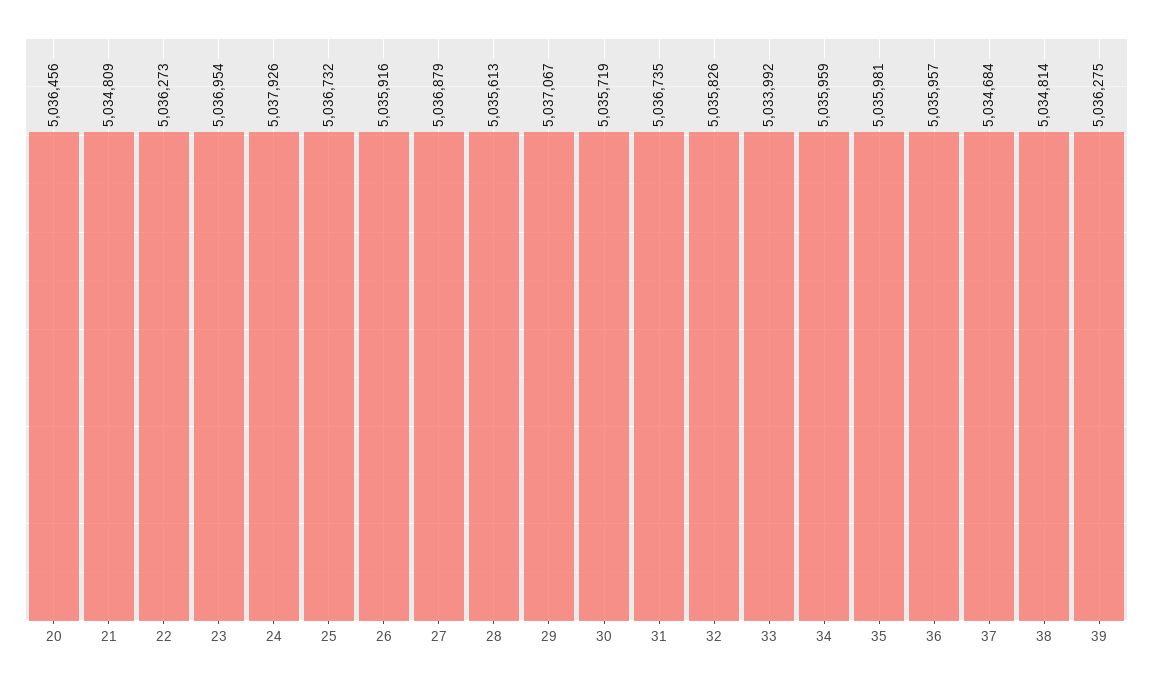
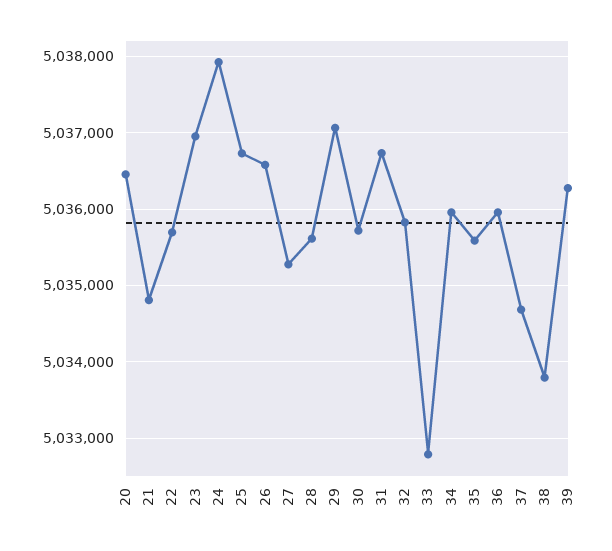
22: 5036273 -> 5035700
26: 5035916 -> 5036600
27: 5036879 -> 5035300
33: 5033992 -> 5032800
35: 5035981 -> 5035600
38: 5034814 -> 5033800

